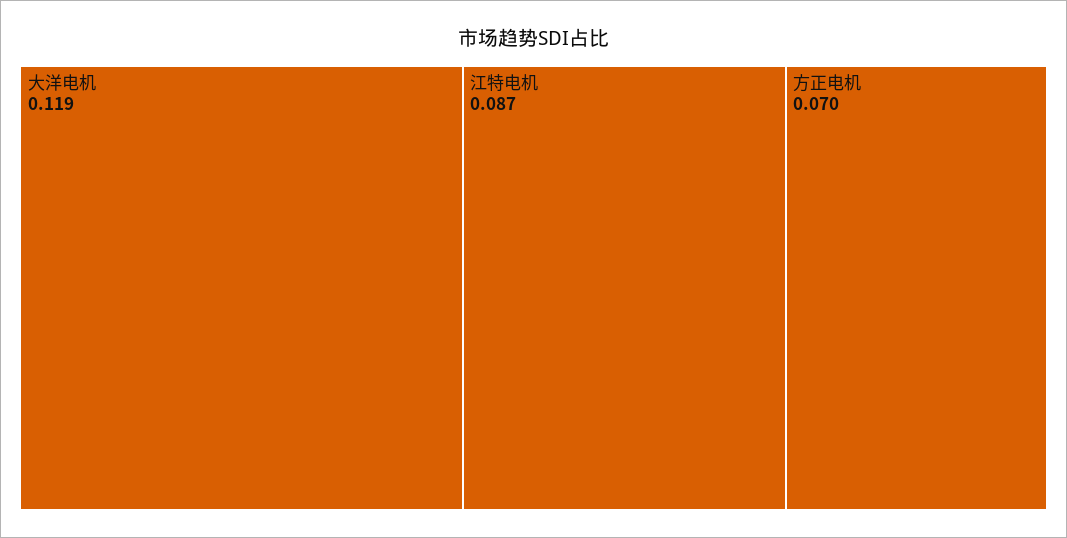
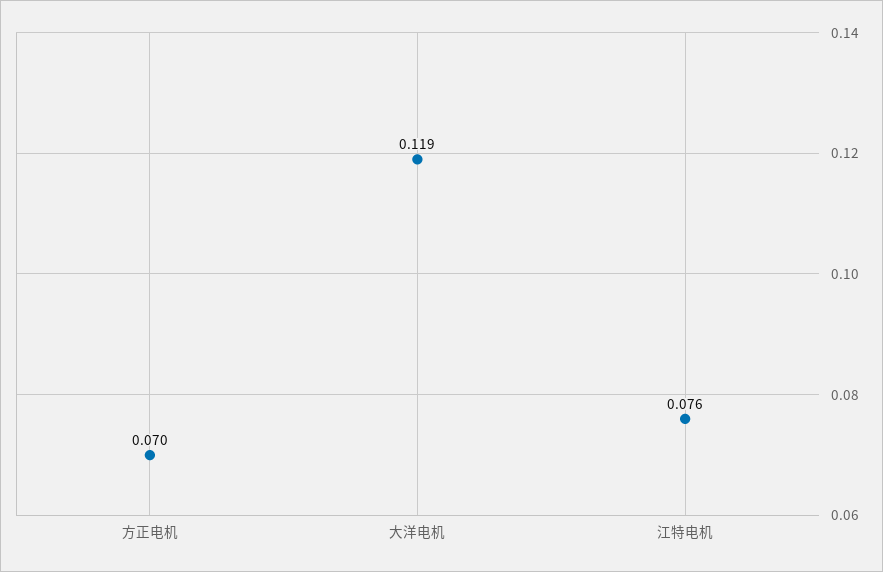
江特电机: 0.087 -> 0.076

